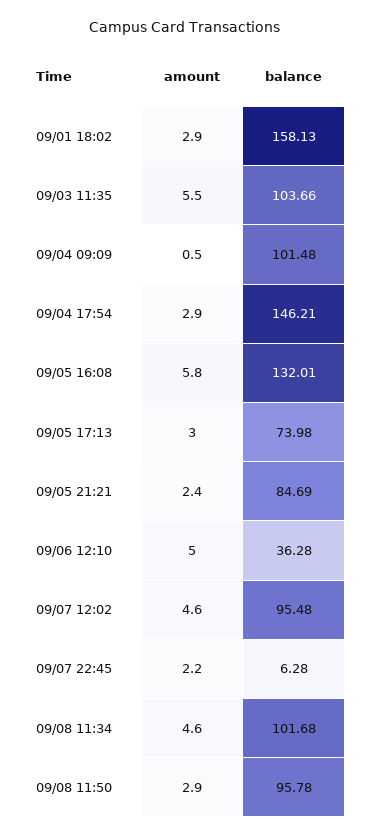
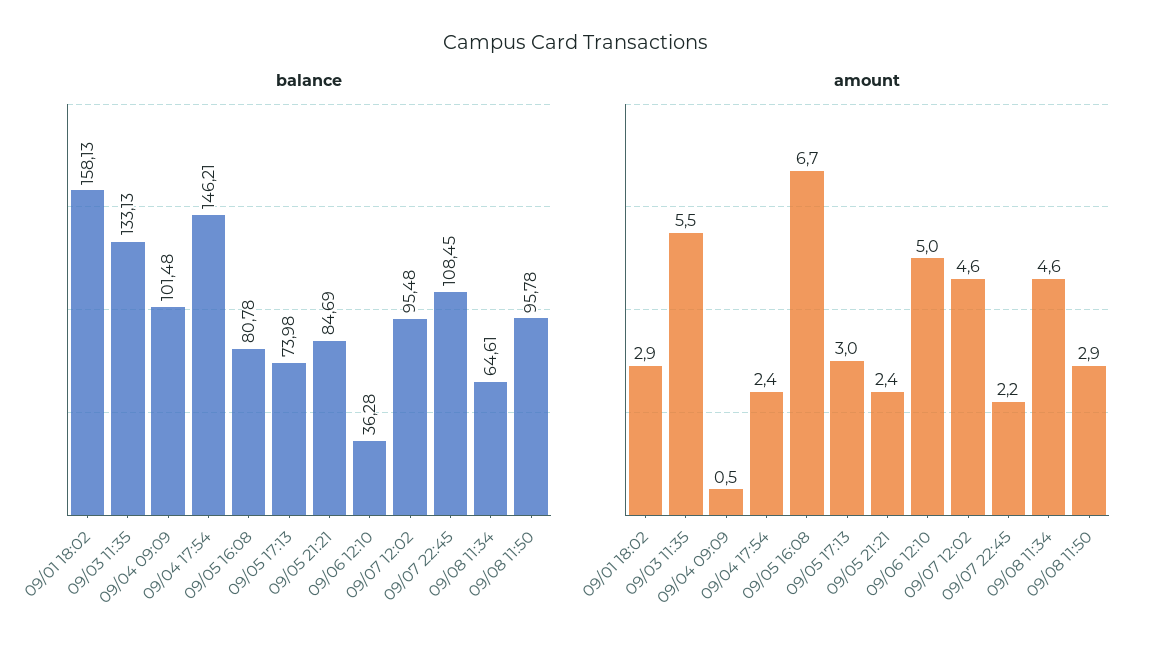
balance, 09/03 11:35: 103.66 -> 133.13
amount, 09/04 17:54: 2.9 -> 2.4
amount, 09/05 16:08: 5.8 -> 6.7
balance, 09/05 16:08: 132.01 -> 80.78
balance, 09/07 22:45: 6.28 -> 108.45
balance, 09/08 11:34: 101.68 -> 64.61

